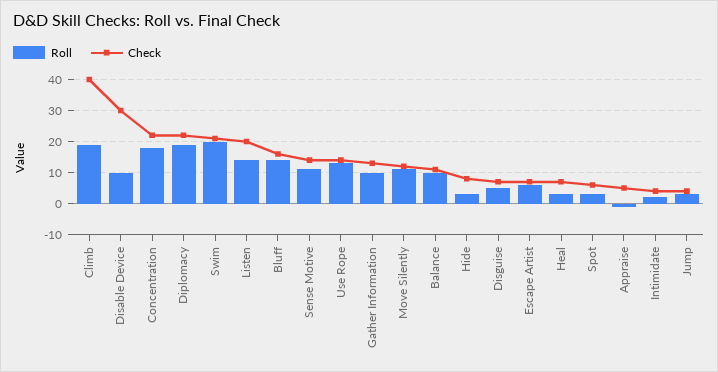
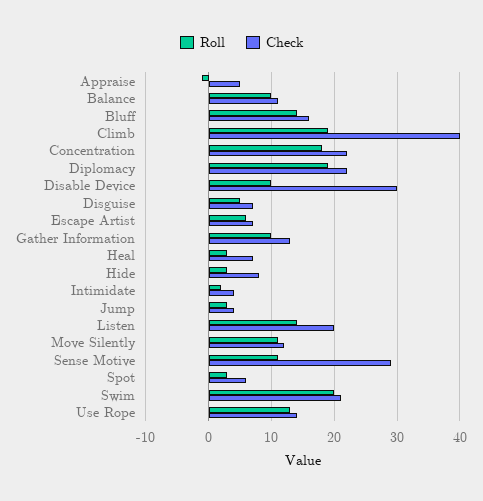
Check, Sense Motive: 15 -> 29

